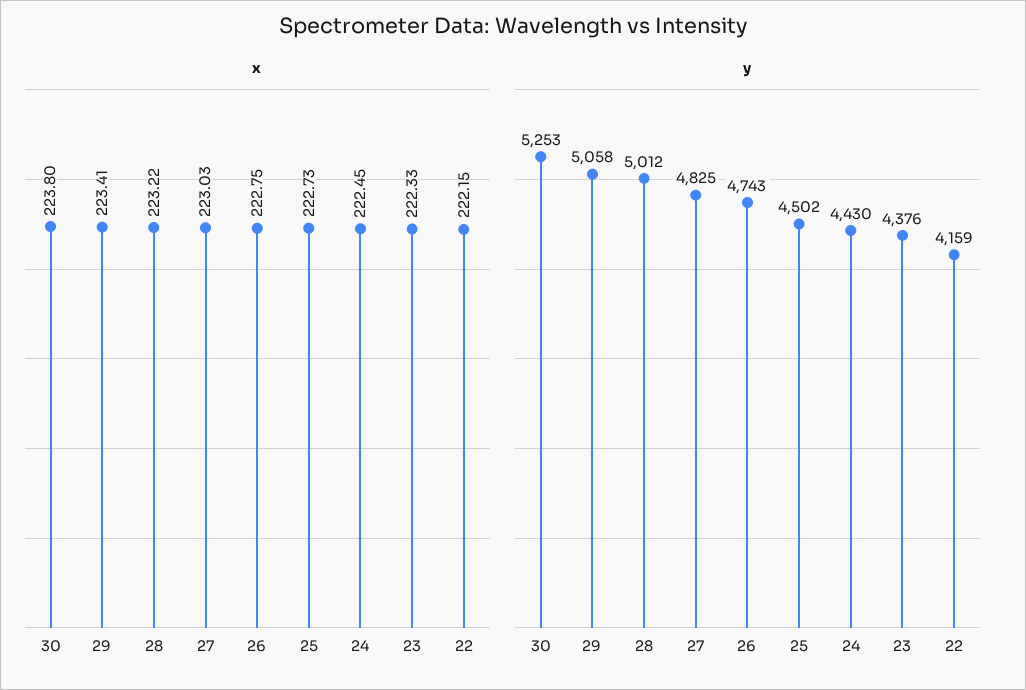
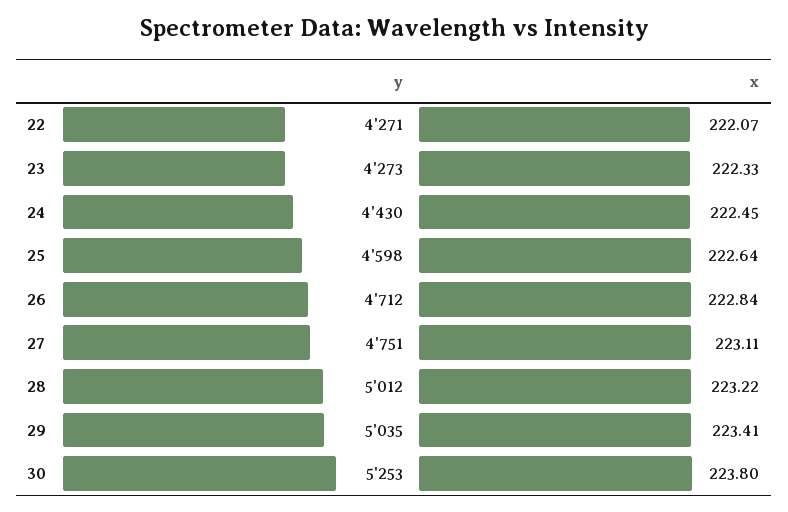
x, 27: 223.03 -> 223.11
x, 26: 222.75 -> 222.84
x, 25: 222.73 -> 222.64
x, 22: 222.15 -> 222.07
y, 29: 5058 -> 5035
y, 27: 4825 -> 4751
y, 26: 4743 -> 4712
y, 25: 4502 -> 4598
y, 23: 4376 -> 4273
y, 22: 4159 -> 4271

